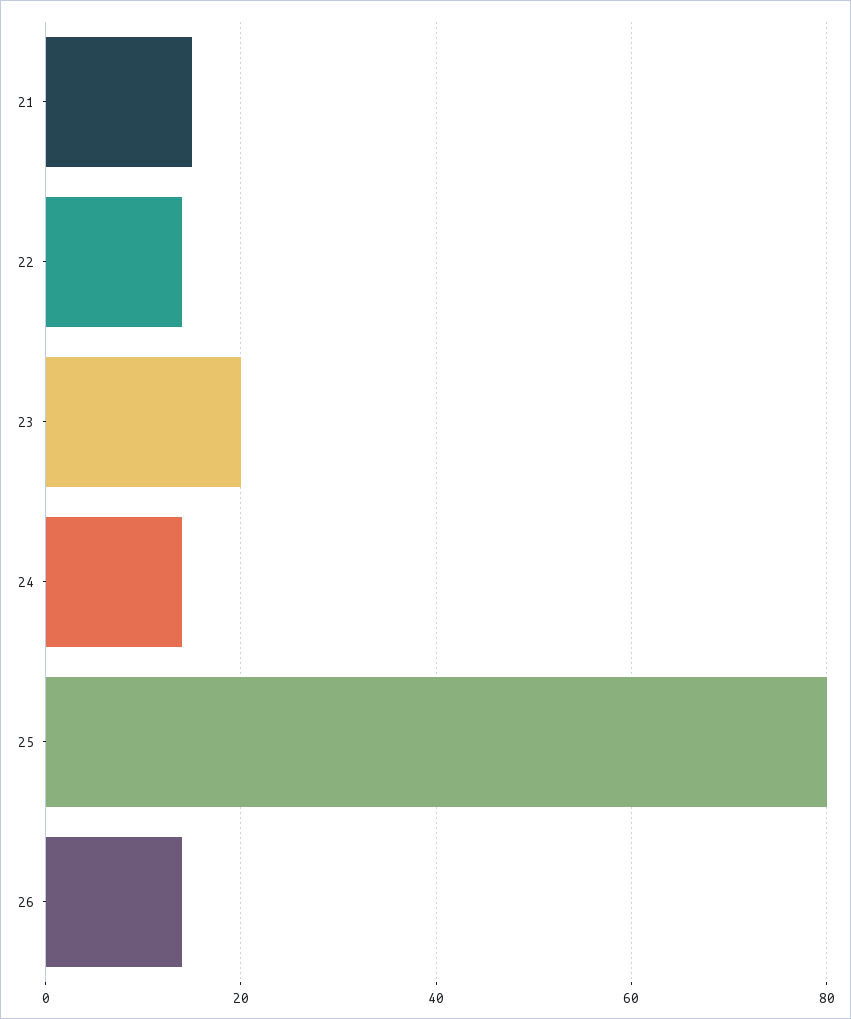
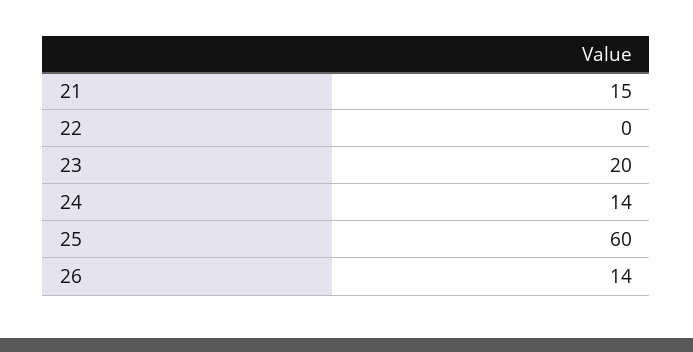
22: 15 -> 0
25: 80 -> 60

